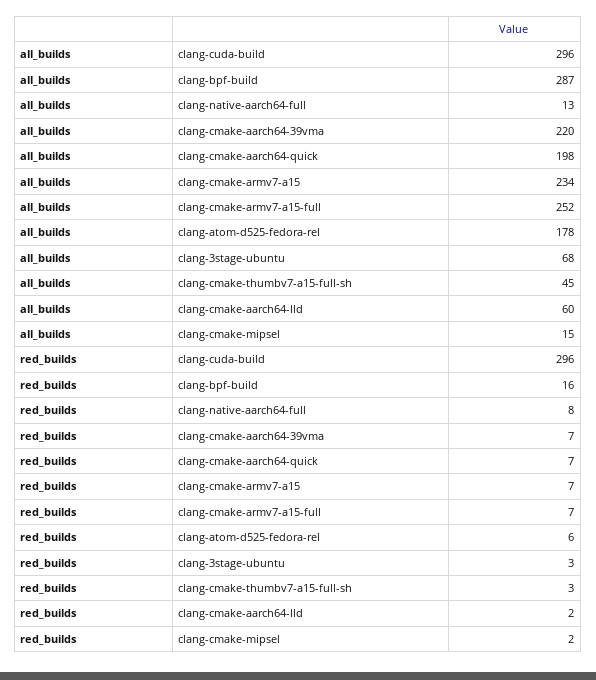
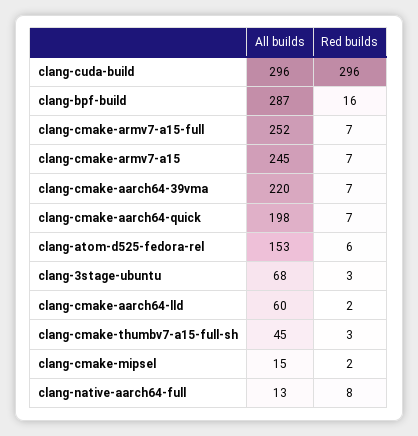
all_builds, clang-cmake-armv7-a15: 234 -> 245
all_builds, clang-atom-d525-fedora-rel: 178 -> 153

